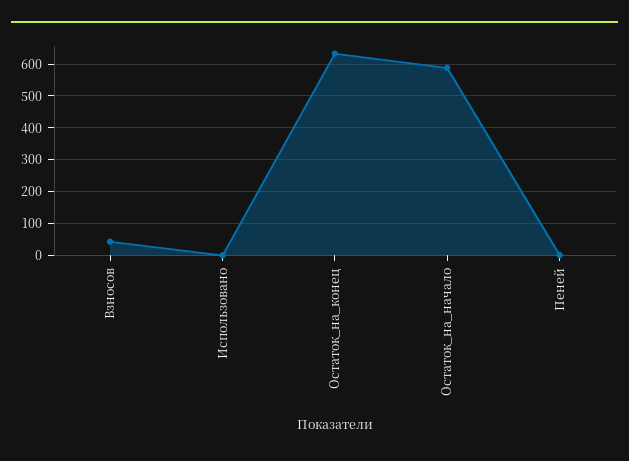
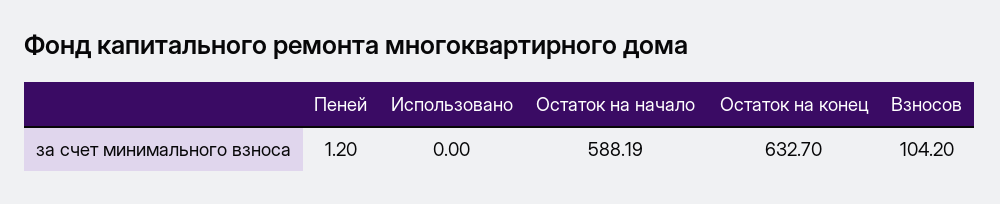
Взносов: 40 -> 104.2

